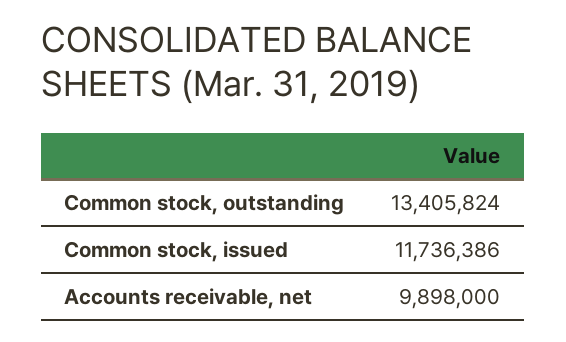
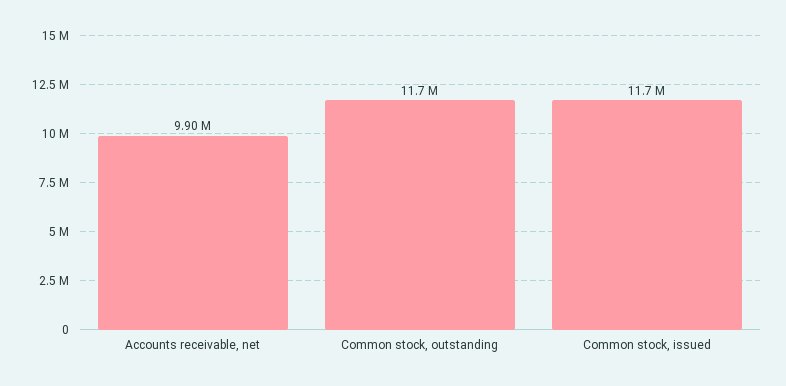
Common stock, outstanding: 13405824 -> 11700000

